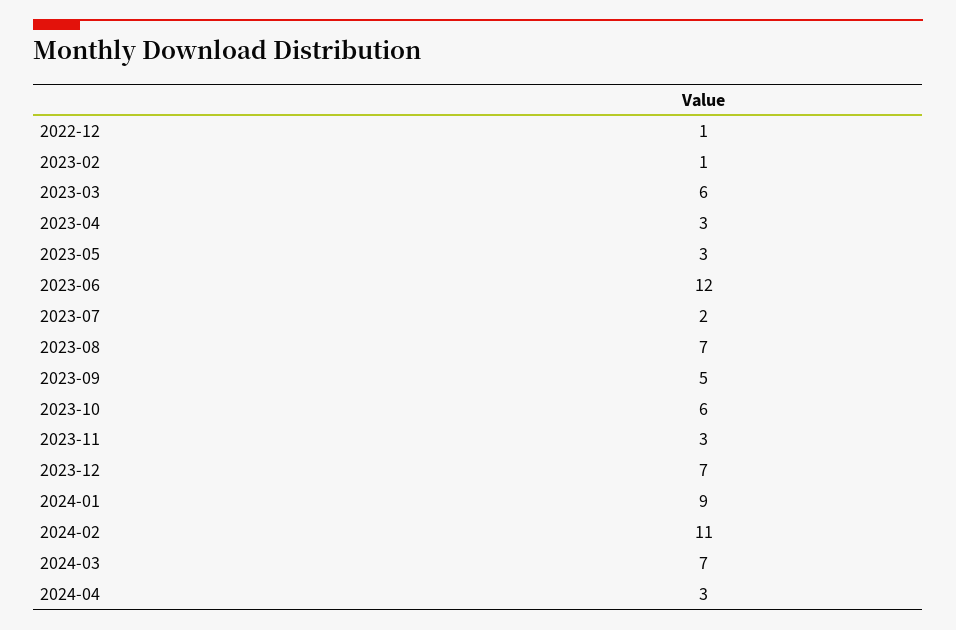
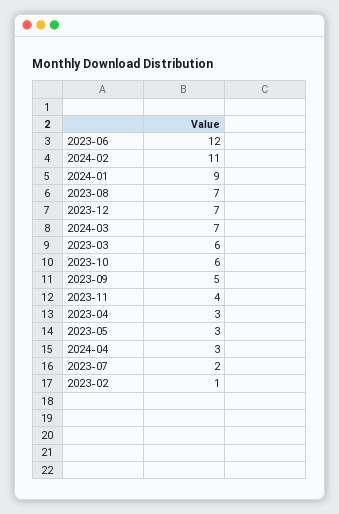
2022-12: 1 -> none
2023-11: 3 -> 4

